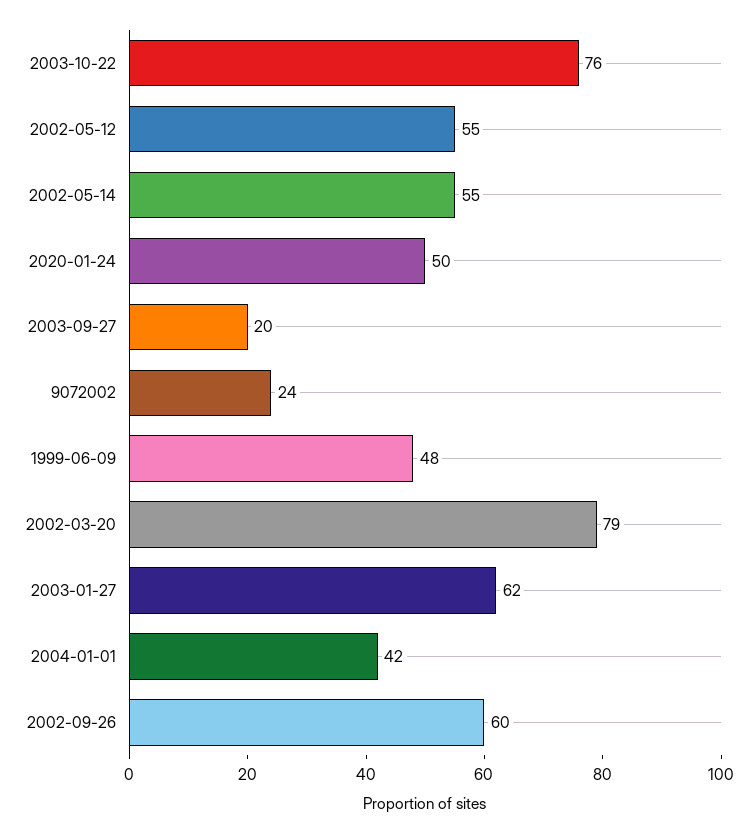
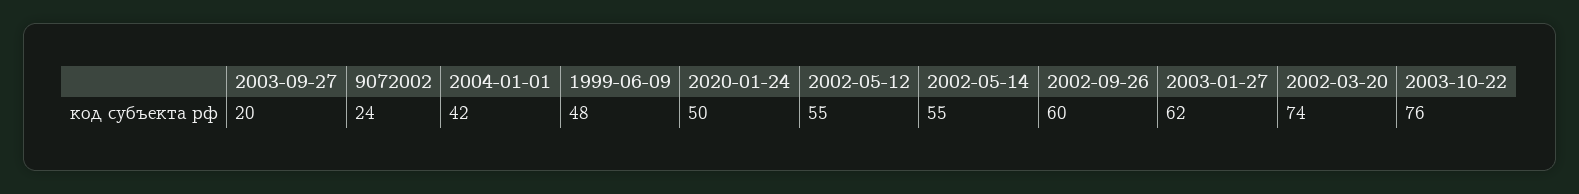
2002-03-20: 79 -> 74

